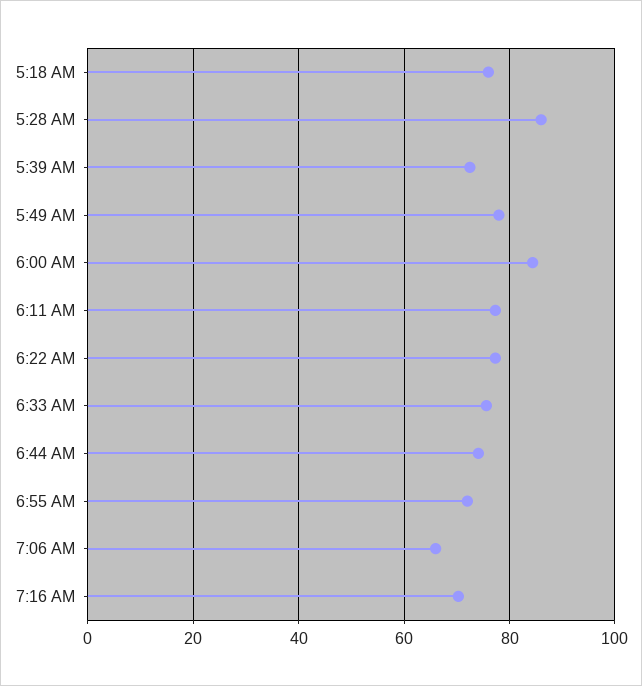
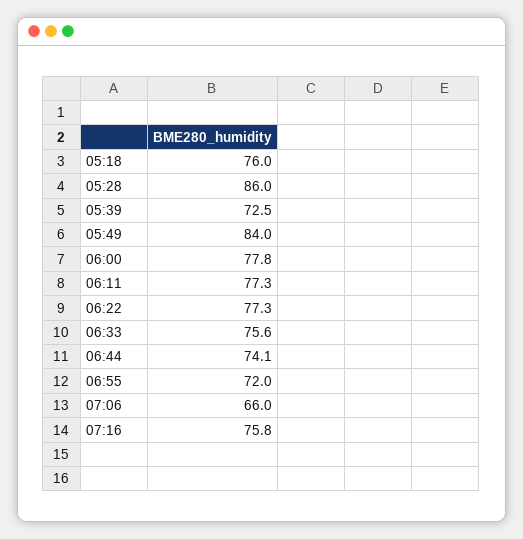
5:49 AM: 78 -> 84
6:00 AM: 84 -> 77.8
7:16 AM: 70 -> 75.8

